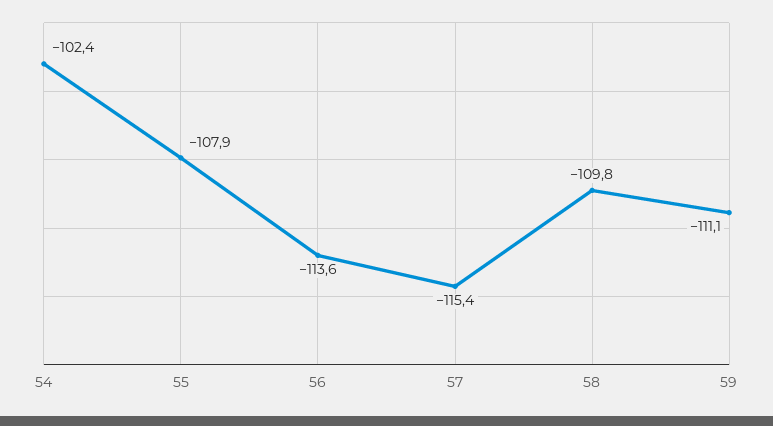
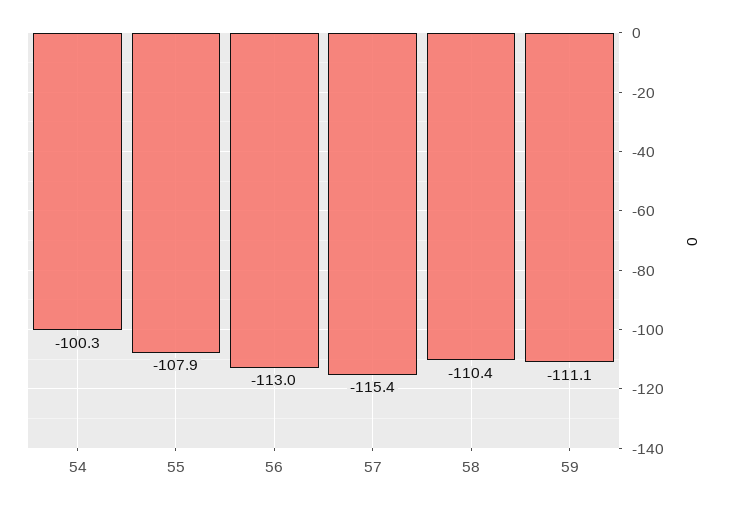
54: -102.4 -> -100.3
56: -113.6 -> -113
58: -109.8 -> -110.4

